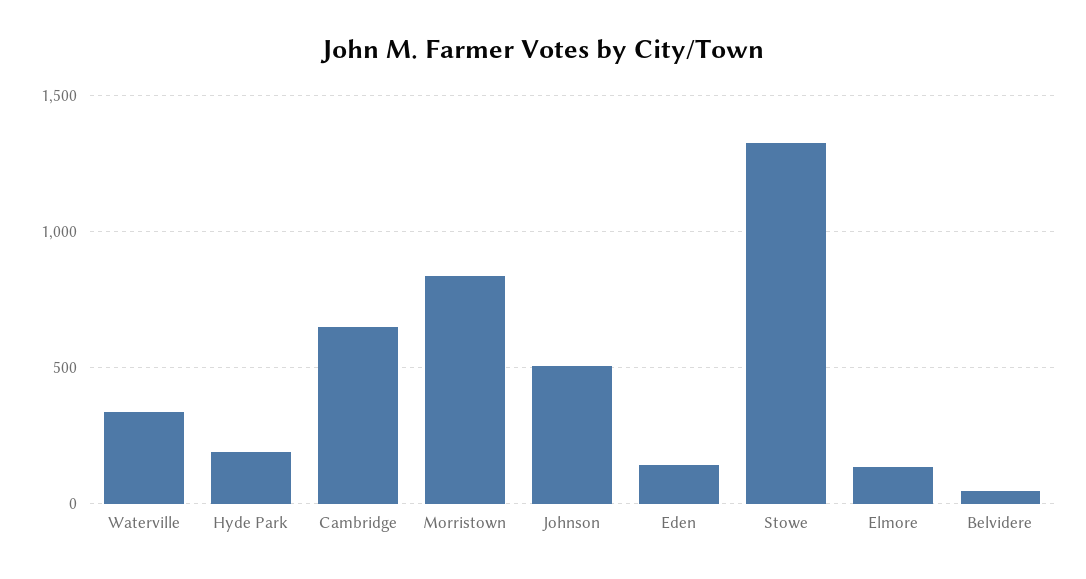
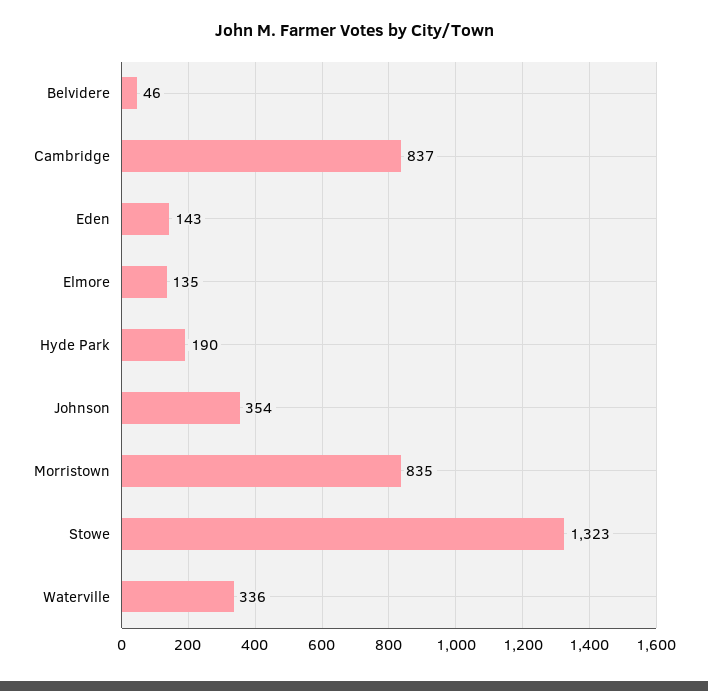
Cambridge: 650 -> 837
Johnson: 500 -> 354

